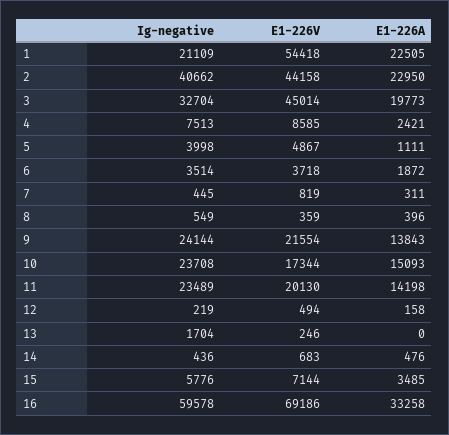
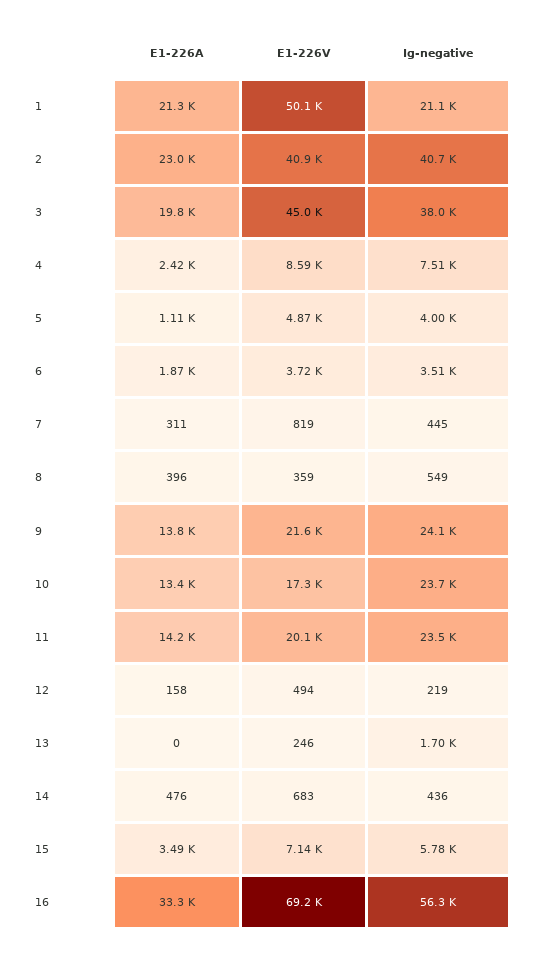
E1-226V, 1: 54418 -> 50100
E1-226A, 1: 22505 -> 21300
E1-226V, 2: 44158 -> 40900
Ig-negative, 3: 32704 -> 38000
E1-226A, 10: 15093 -> 13400
Ig-negative, 16: 59578 -> 56300

